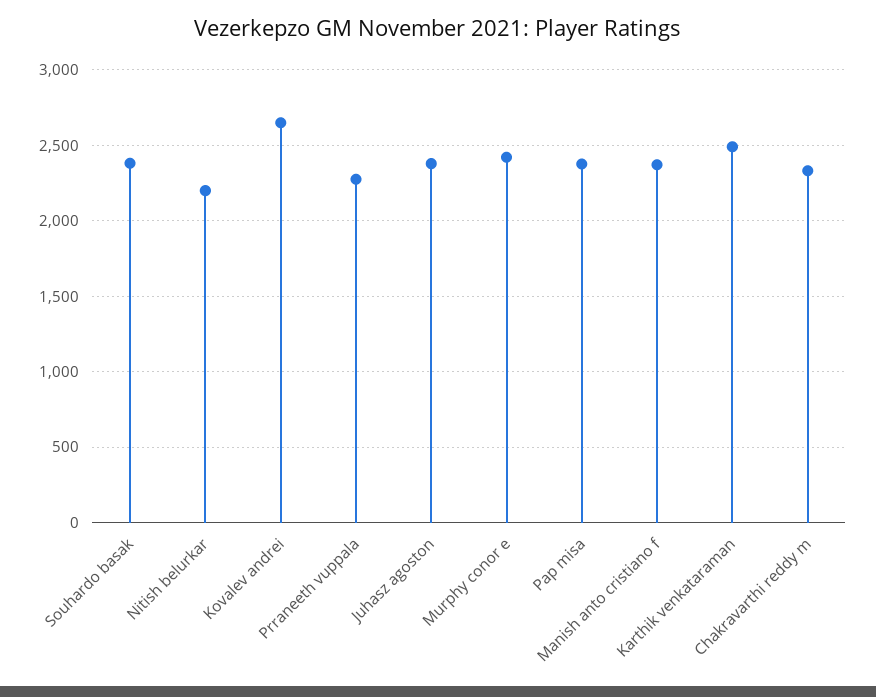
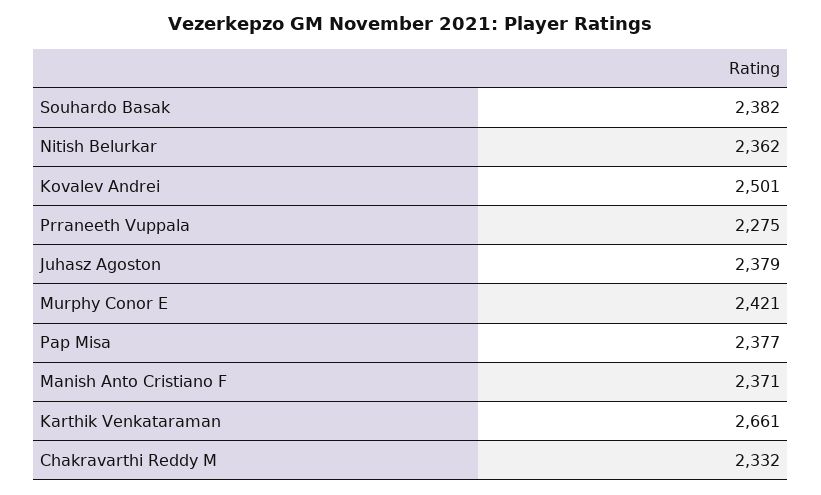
Nitish belurkar: 2200 -> 2362
Kovalev andrei: 2650 -> 2501
Karthik venkataraman: 2500 -> 2661

